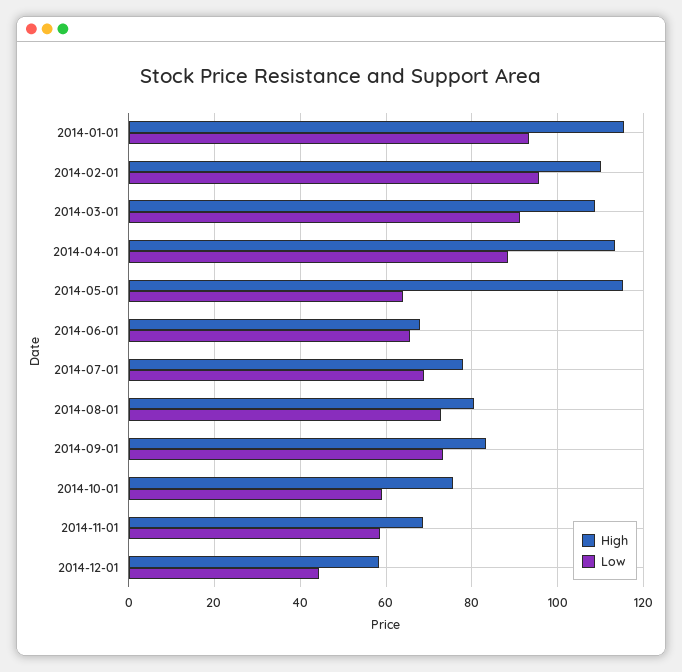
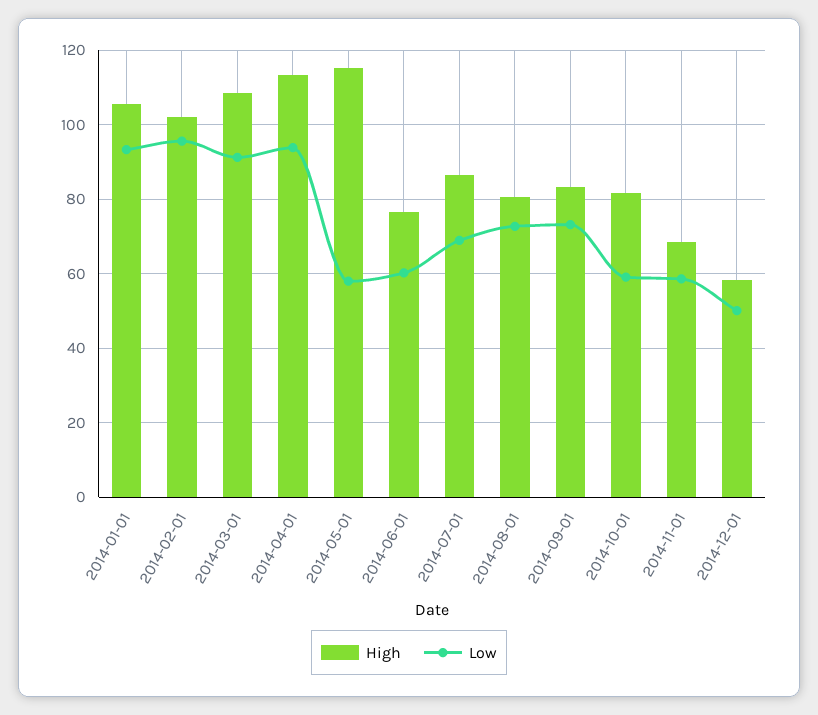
High, 2014-01-01: 116 -> 106
High, 2014-02-01: 110 -> 102
Low, 2014-04-01: 88 -> 94
Low, 2014-05-01: 64 -> 58
High, 2014-06-01: 68 -> 76
Low, 2014-06-01: 66 -> 60
High, 2014-07-01: 78 -> 86
High, 2014-10-01: 76 -> 82
Low, 2014-12-01: 44 -> 50

